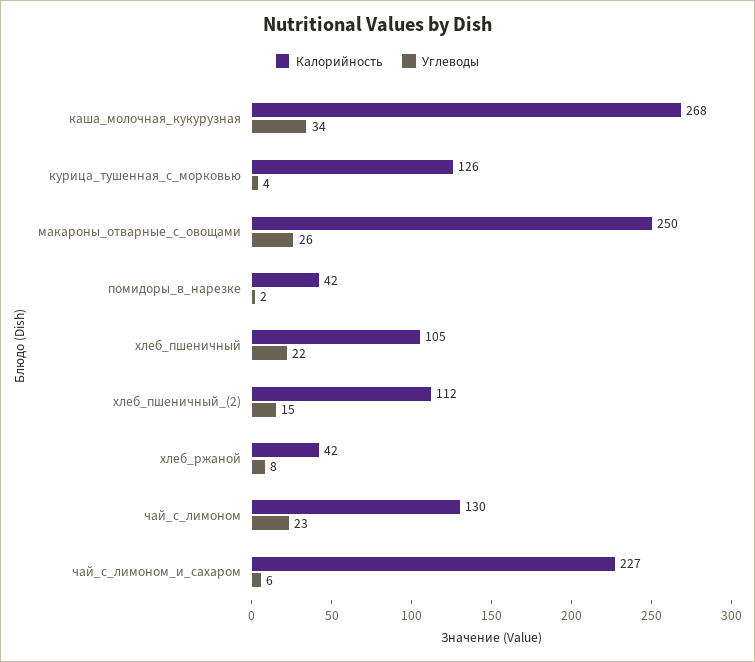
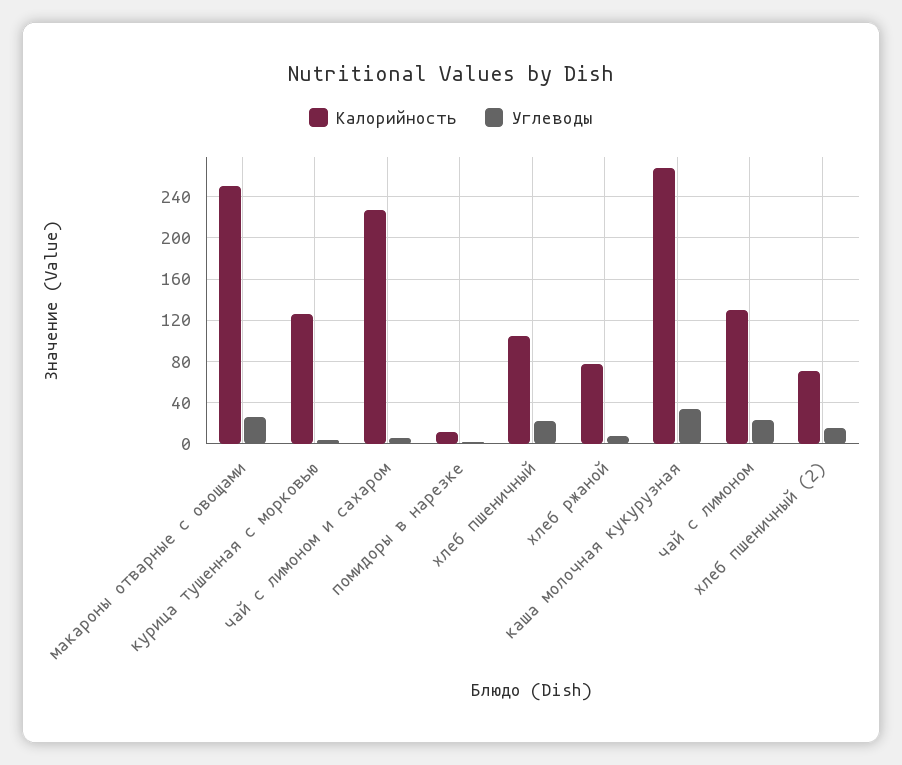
Калорийность, помидоры_в_нарезке: 42 -> 10
Калорийность, хлеб_пшеничный_(2): 112 -> 70
Калорийность, хлеб_ржаной: 42 -> 80

